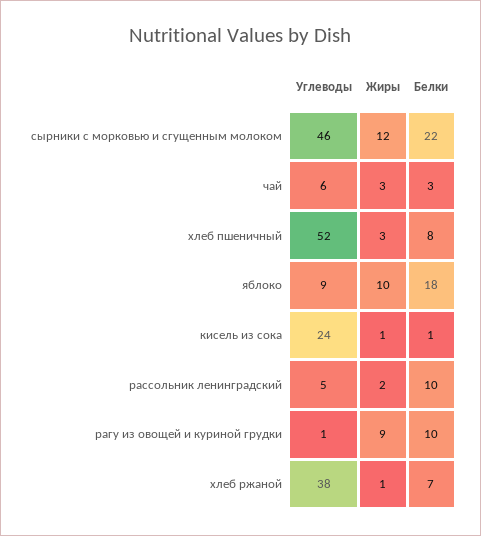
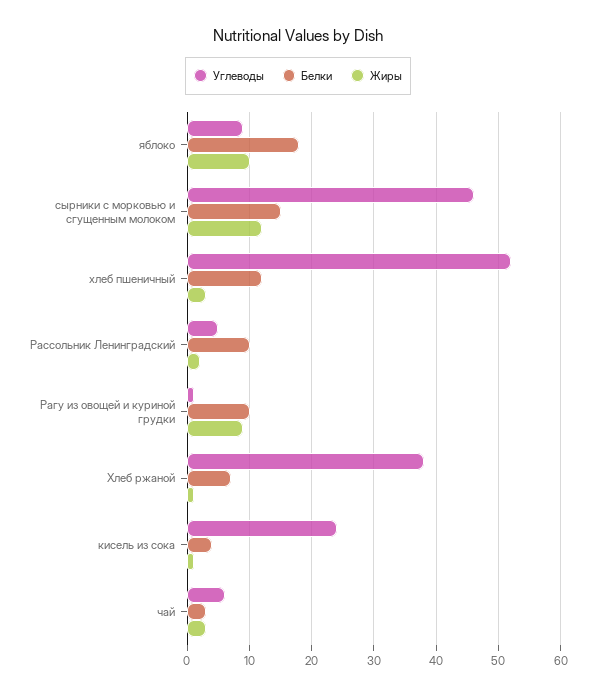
Белки, сырники с морковью и сгущенным молоком: 22 -> 15
Белки, хлеб пшеничный: 8 -> 12
Белки, кисель из сока: 1 -> 4

